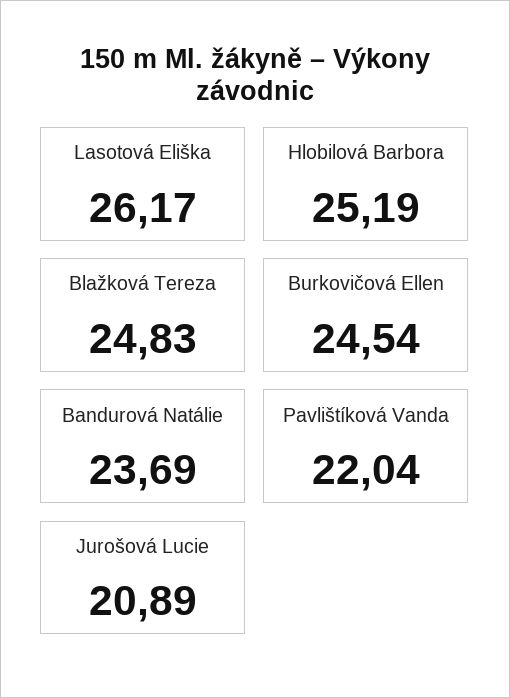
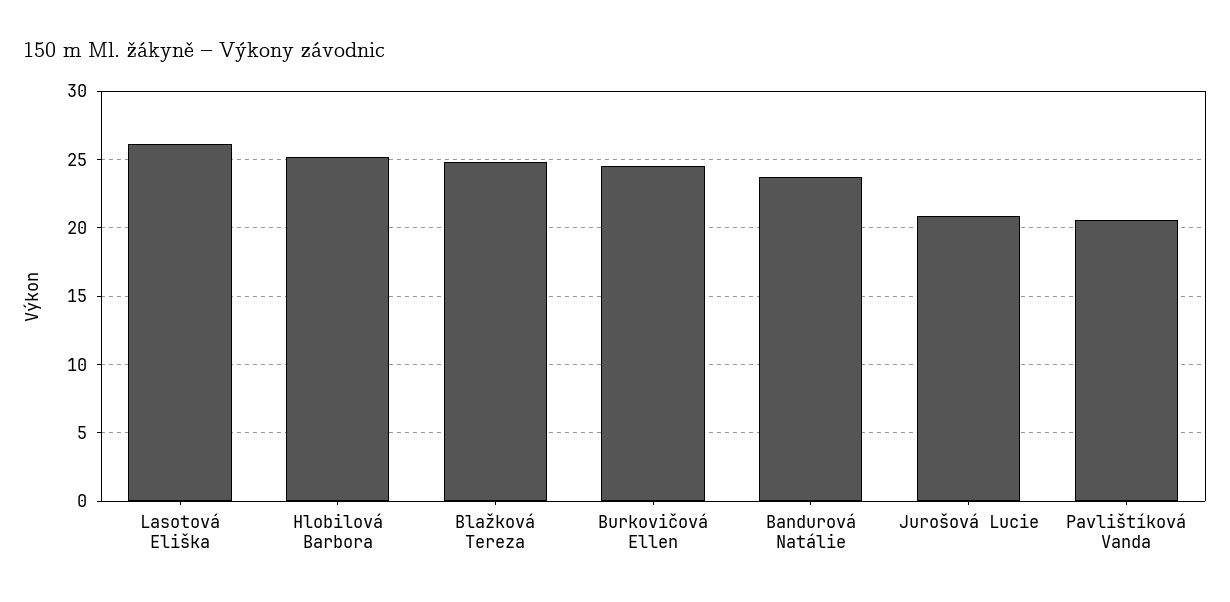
Pavlištíková Vanda: 22.04 -> 20.5

